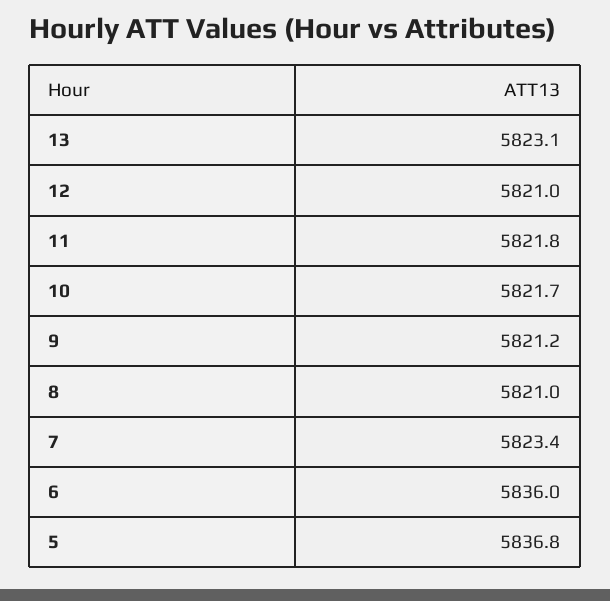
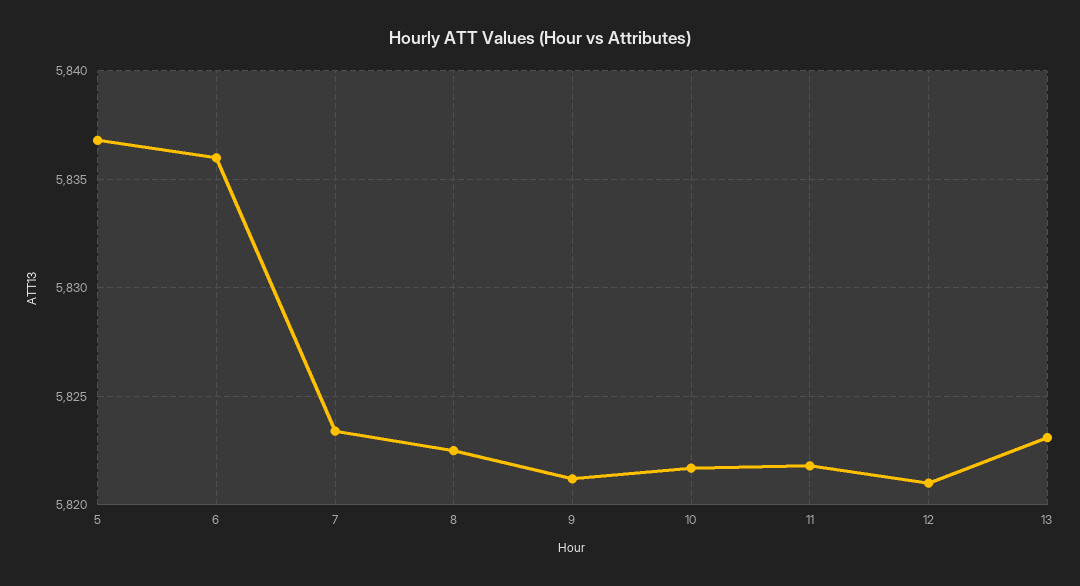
8: 5821 -> 5822.5

